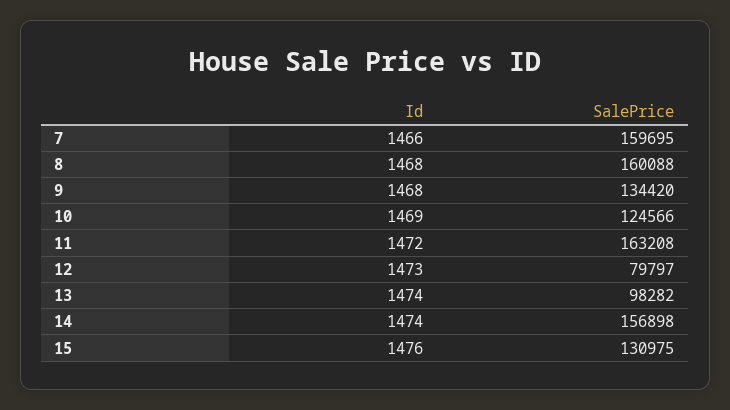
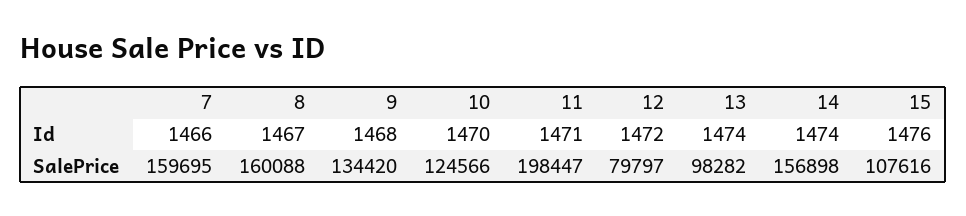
Id, 8: 1468 -> 1467
Id, 10: 1469 -> 1470
Id, 11: 1472 -> 1471
SalePrice, 11: 163208 -> 198447
Id, 12: 1473 -> 1472
SalePrice, 15: 130975 -> 107616

